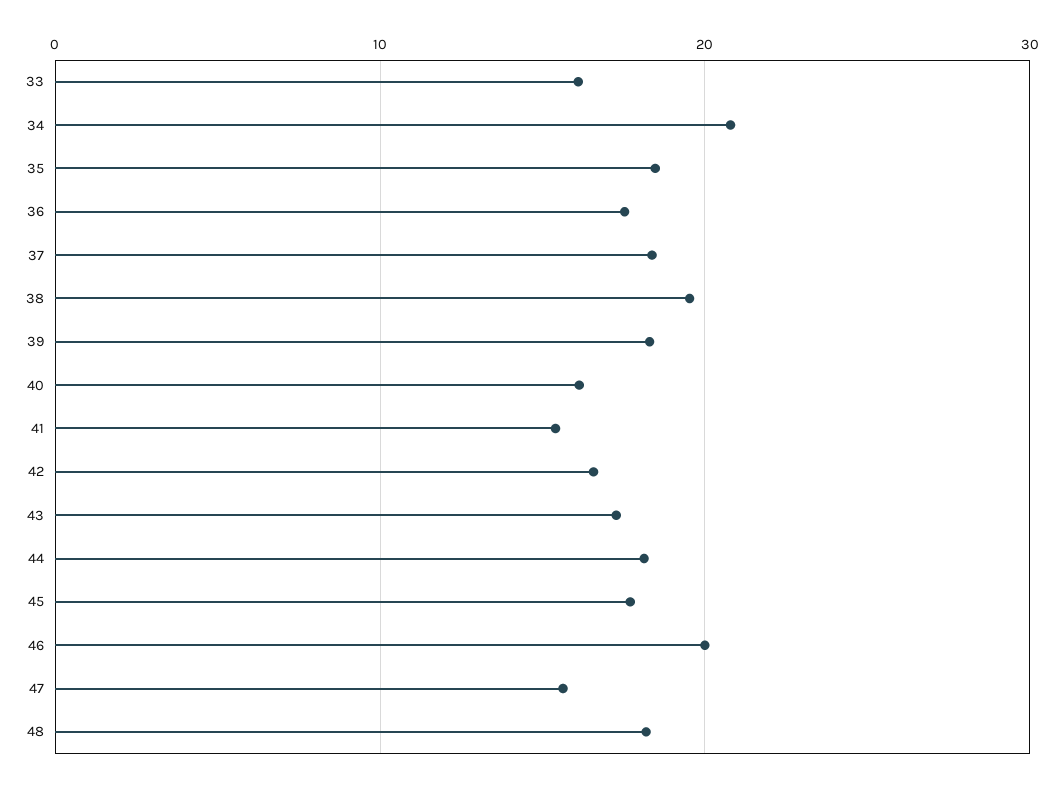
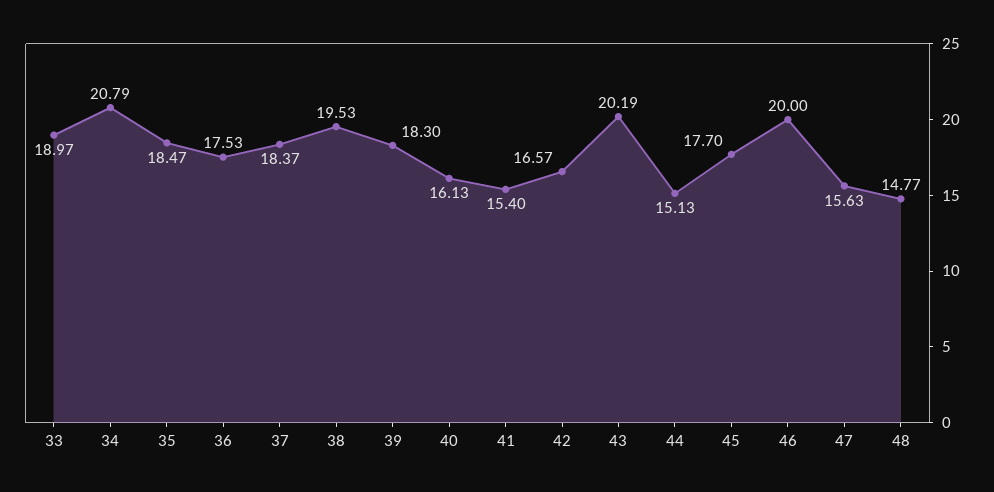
33: 16 -> 18.97
43: 17 -> 20.19
44: 18 -> 15.13
48: 18 -> 14.77

